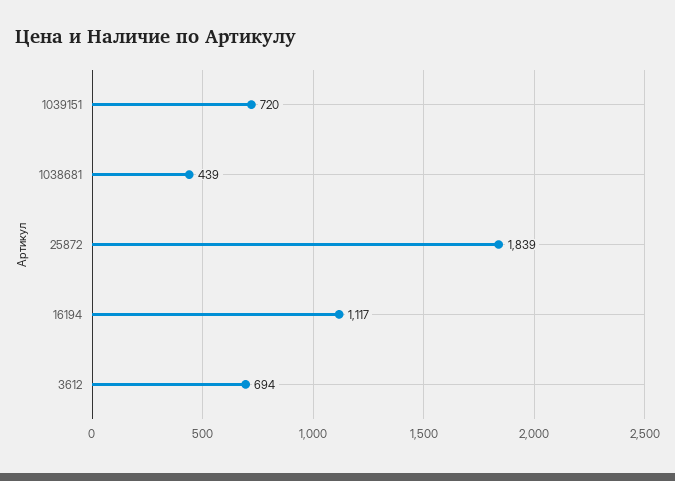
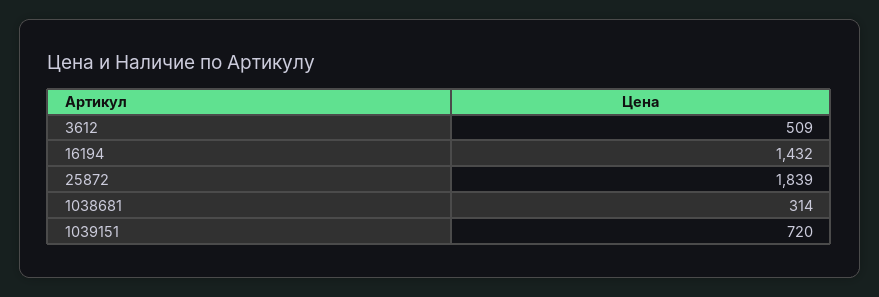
1038681: 439 -> 314
16194: 1117 -> 1432
3612: 694 -> 509

